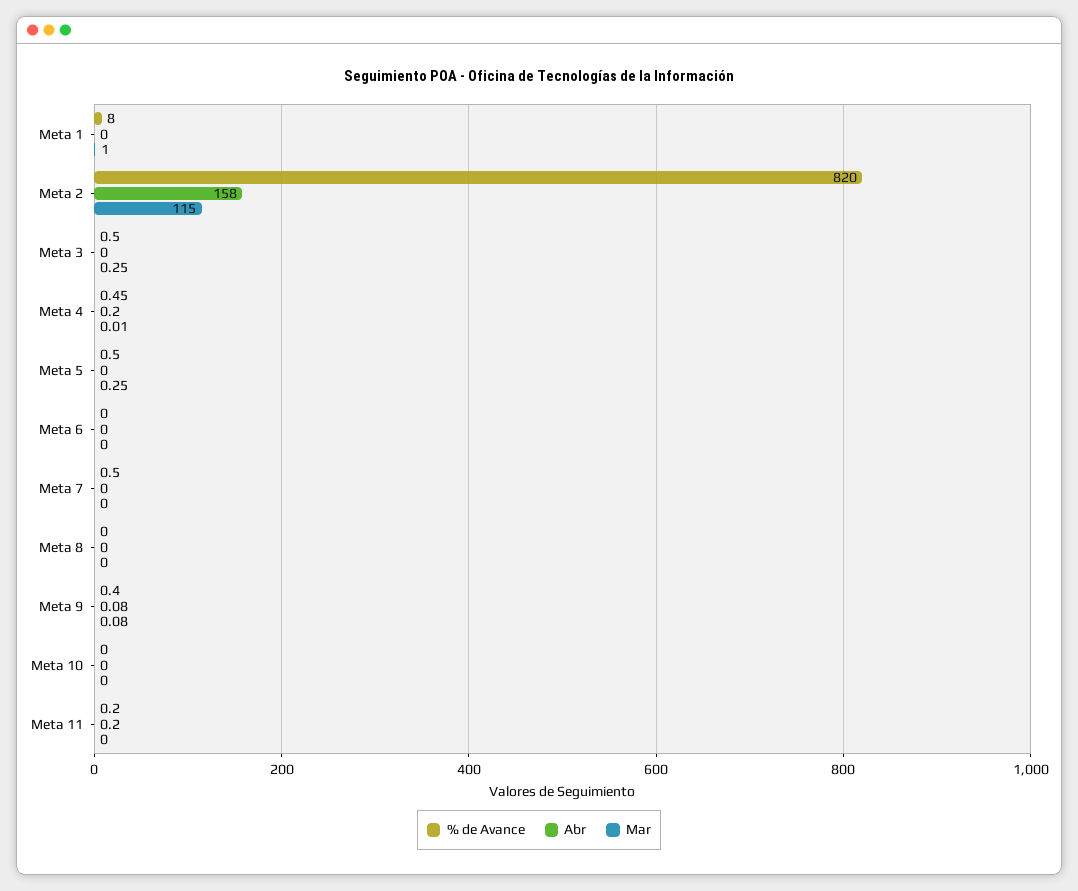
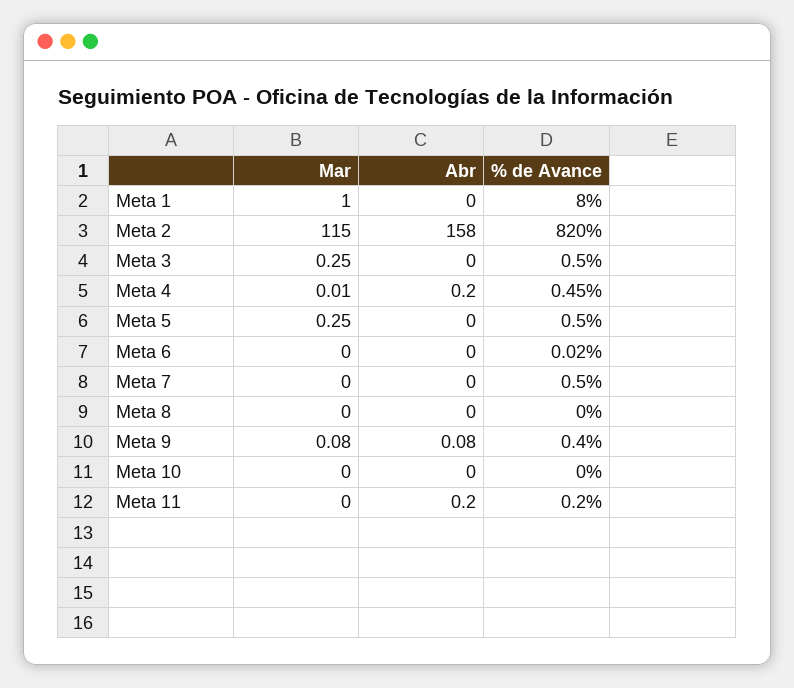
% de Avance, Meta 6: 0 -> 0.02

